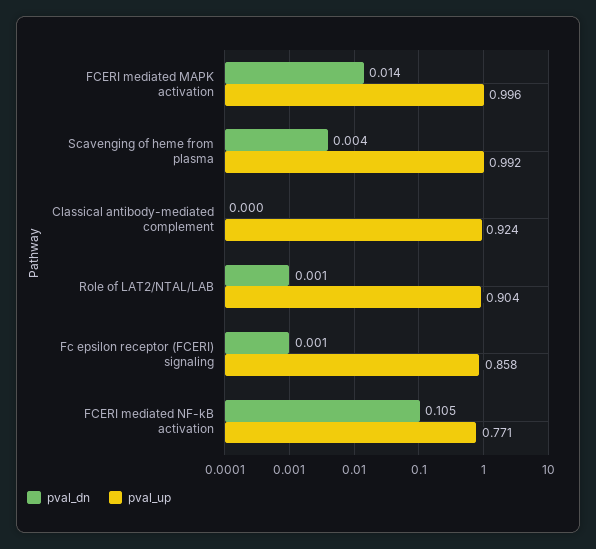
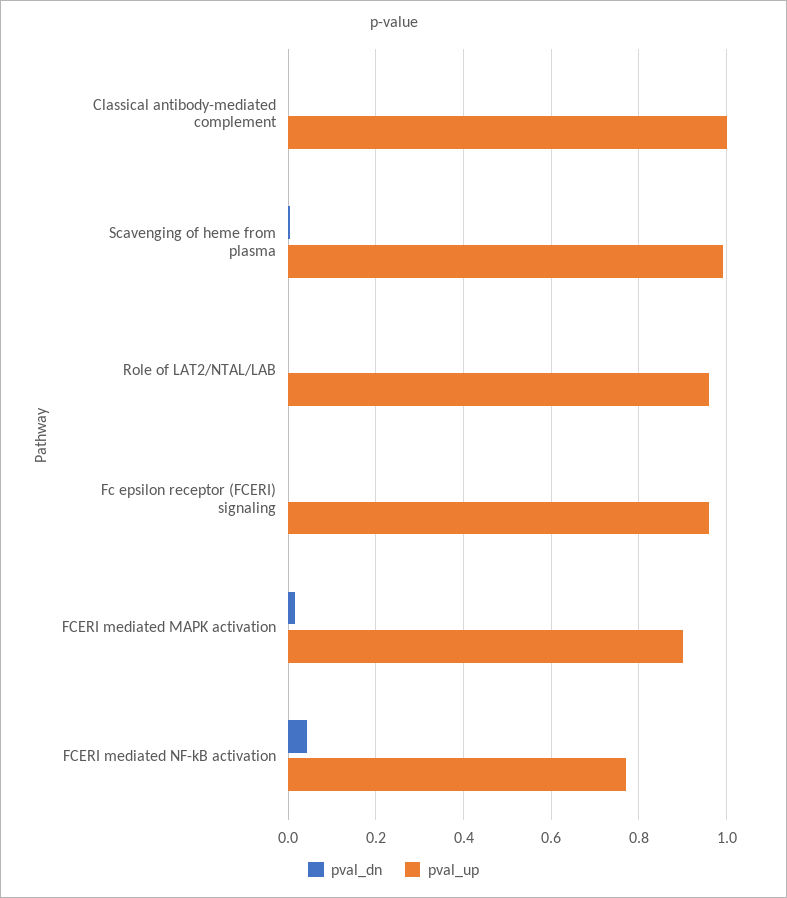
pval_up, FCERI mediated MAPK activation: 0.996 -> 0.9
pval_up, Classical antibody-mediated complement: 0.924 -> 1
pval_up, Role of LAT2/NTAL/LAB: 0.904 -> 0.96
pval_up, Fc epsilon receptor (FCERI) signaling: 0.858 -> 0.96
pval_dn, FCERI mediated NF-kB activation: 0.105 -> 0.04

